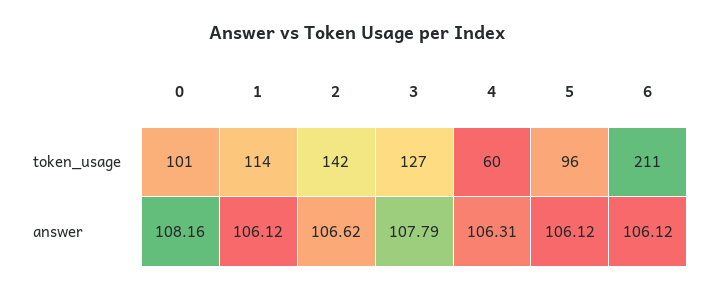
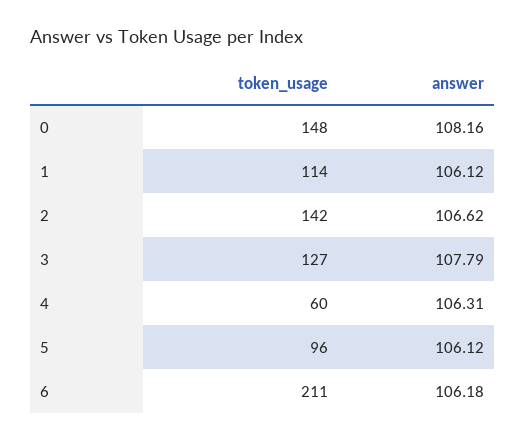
0, token_usage: 101 -> 148
6, answer: 106.12 -> 106.18

